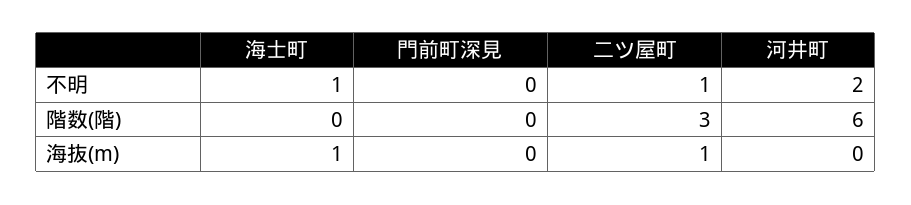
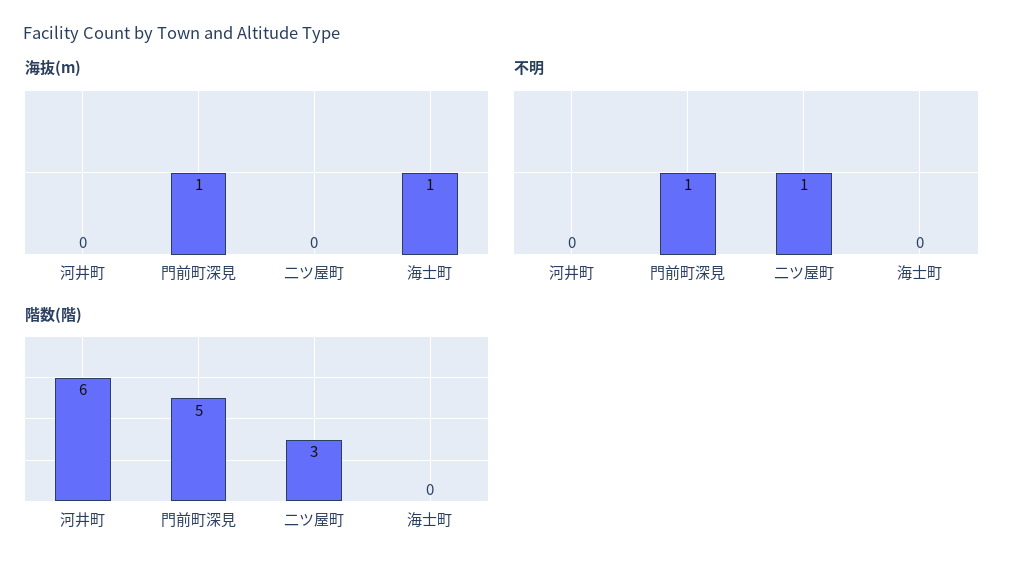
不明, 海士町: 1 -> 0
不明, 門前町深見: 0 -> 1
不明, 河井町: 2 -> 0
階数(階), 門前町深見: 0 -> 5
海抜(m), 門前町深見: 0 -> 1
海抜(m), 二ツ屋町: 1 -> 0

